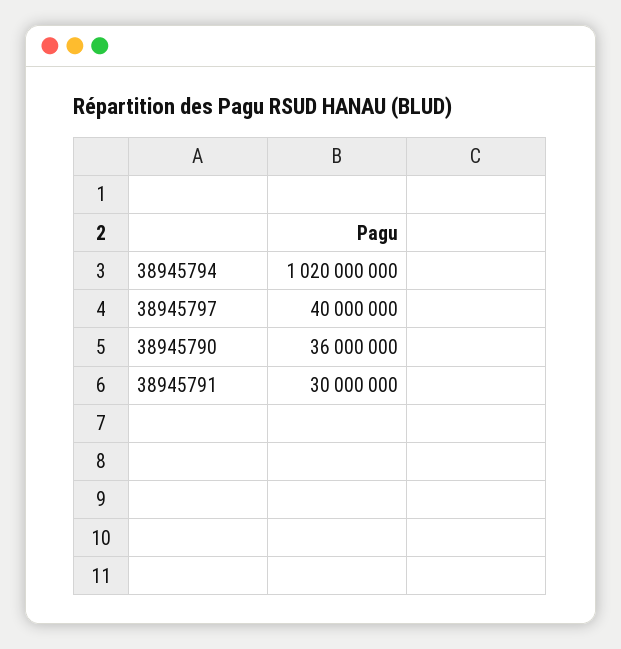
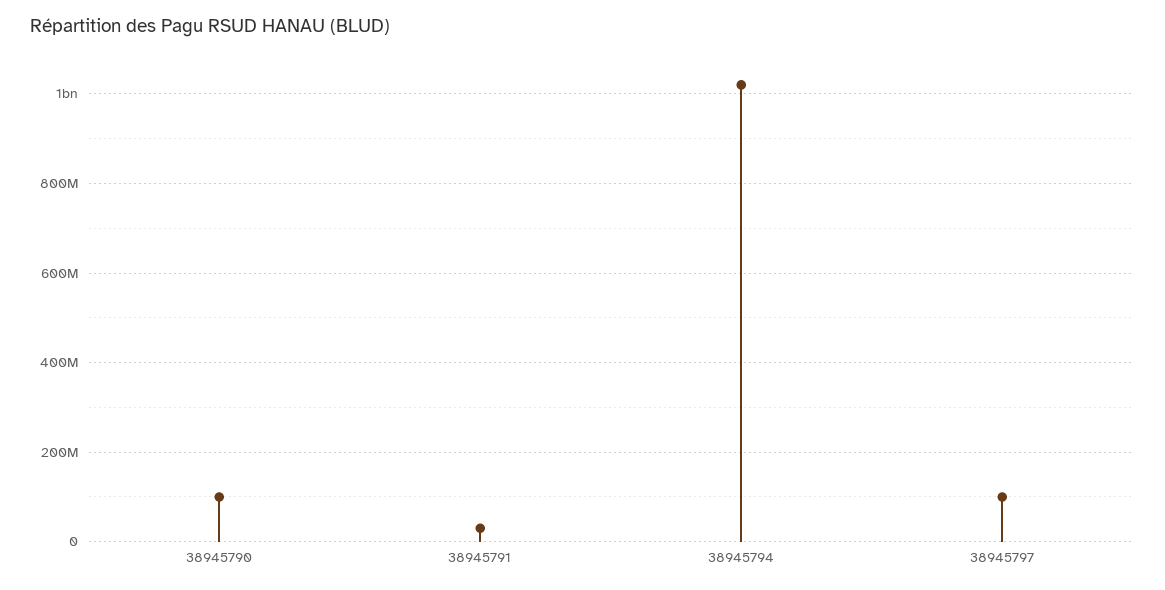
38945797: 40000000 -> 100000000
38945790: 36000000 -> 100000000

